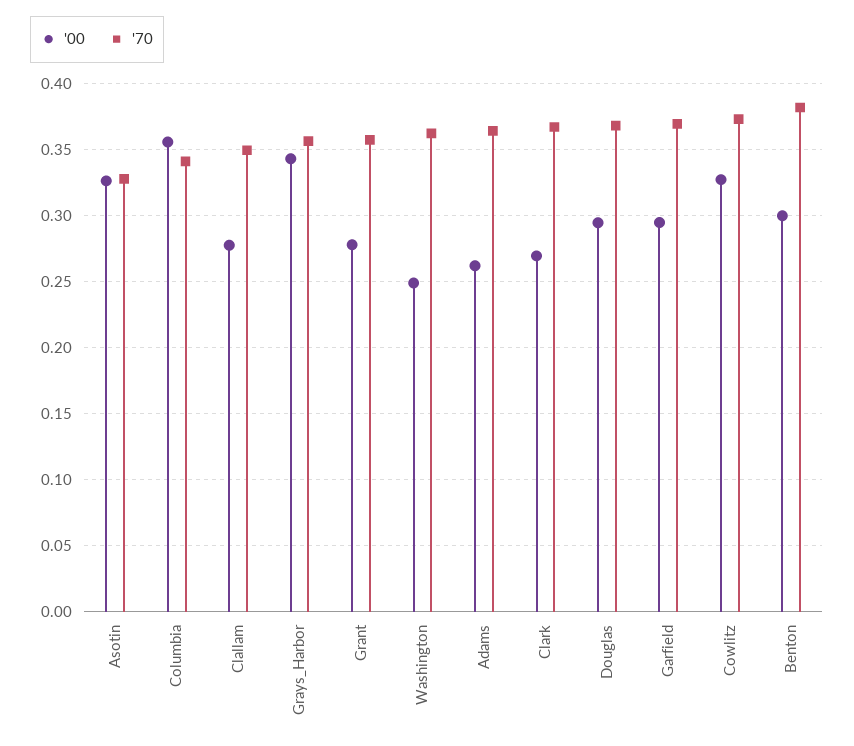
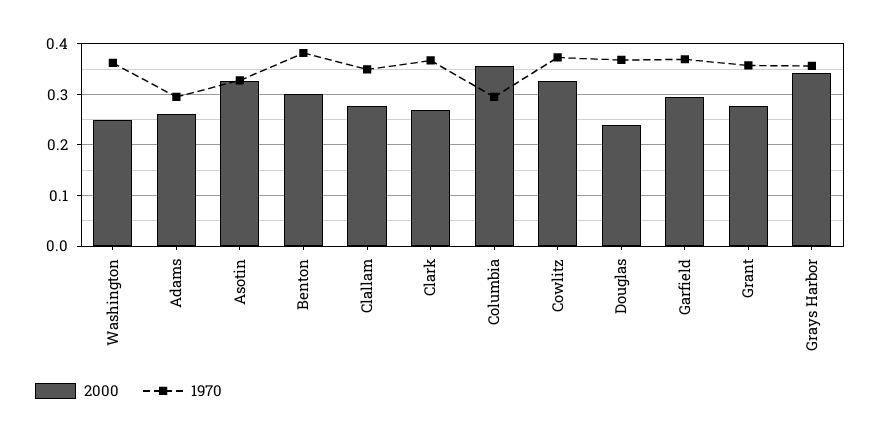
'70, Columbia: 0.34 -> 0.3
'70, Adams: 0.365 -> 0.3
'00, Douglas: 0.295 -> 0.24

